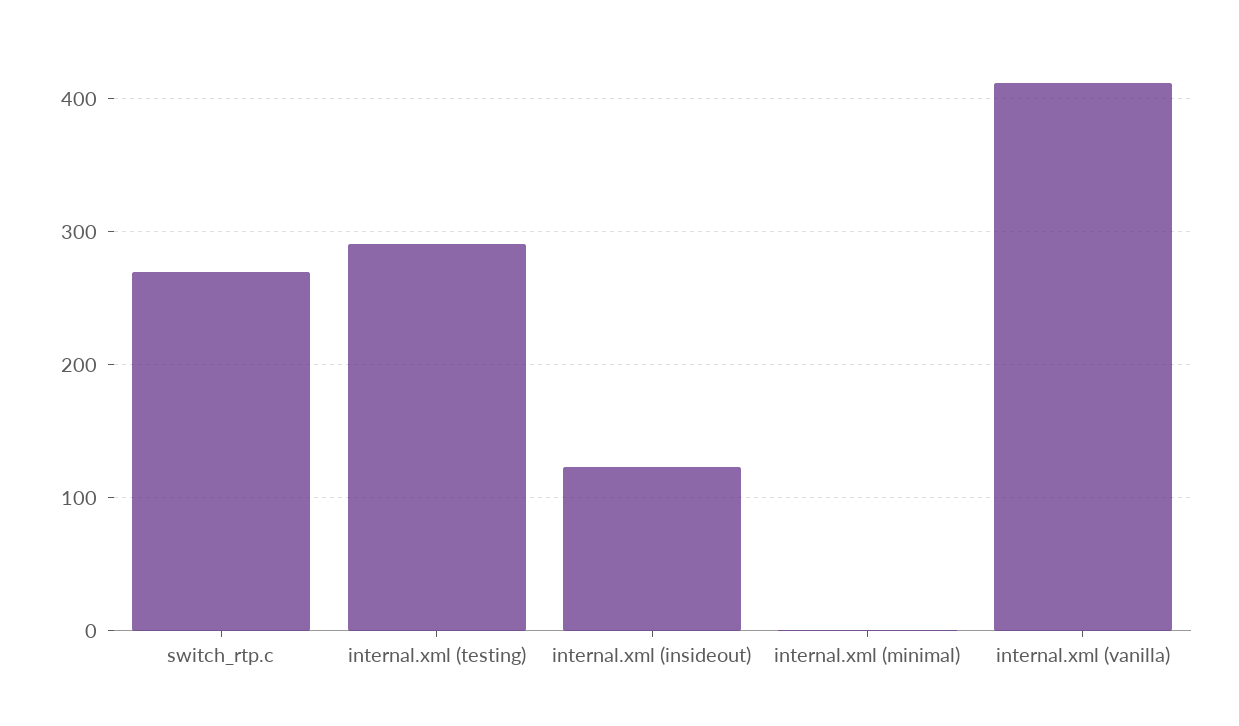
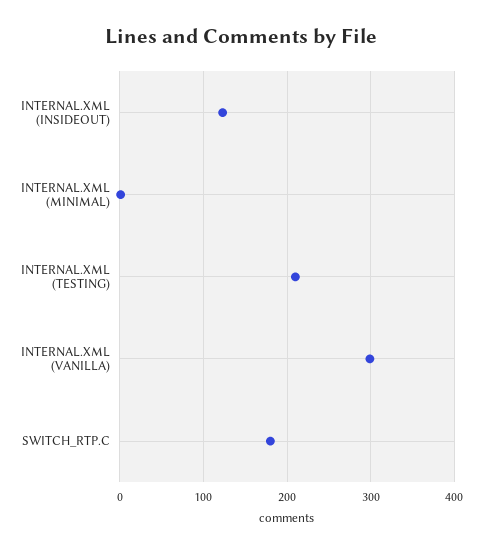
switch_rtp.c: 270 -> 180
internal.xml (testing): 290 -> 210
internal.xml (vanilla): 410 -> 300

